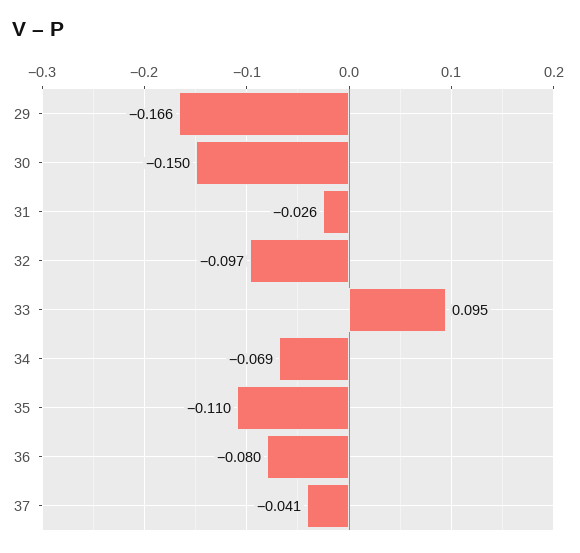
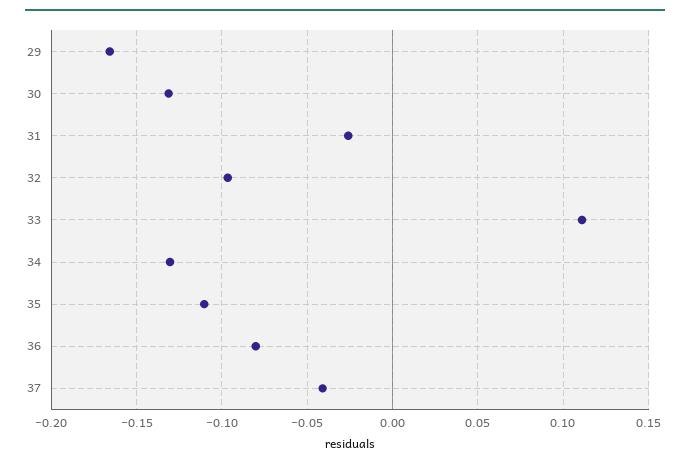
30: -0.15 -> -0.13
33: 0.095 -> 0.11
34: -0.069 -> -0.13

